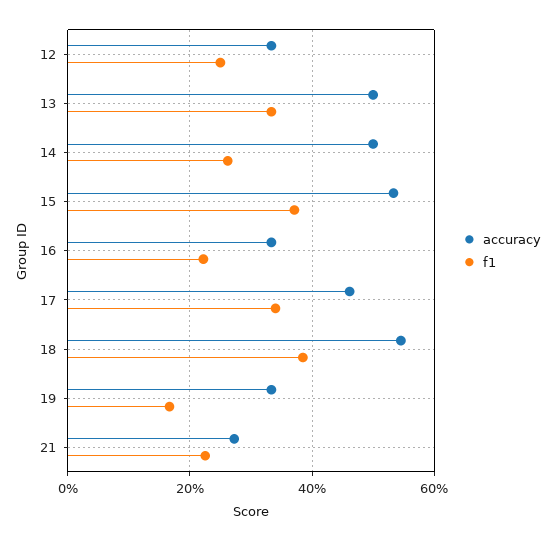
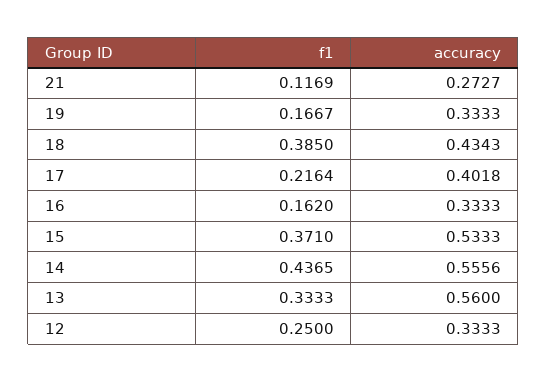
accuracy, 13: 0.5 -> 0.56
accuracy, 14: 0.5 -> 0.5556
f1, 14: 0.26 -> 0.4365
f1, 16: 0.22 -> 0.162
accuracy, 17: 0.46 -> 0.4018
f1, 17: 0.34 -> 0.2164
accuracy, 18: 0.54 -> 0.4343
f1, 21: 0.22 -> 0.1169

